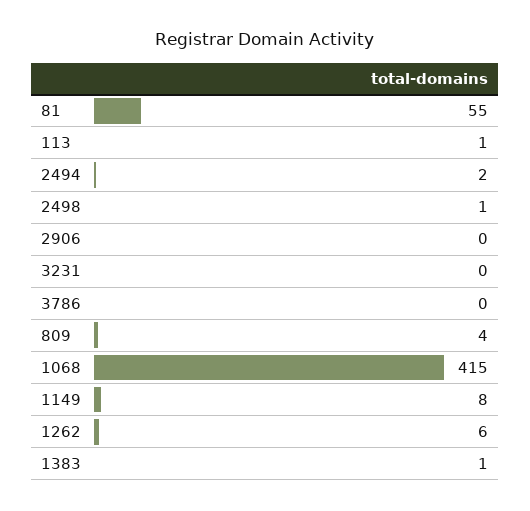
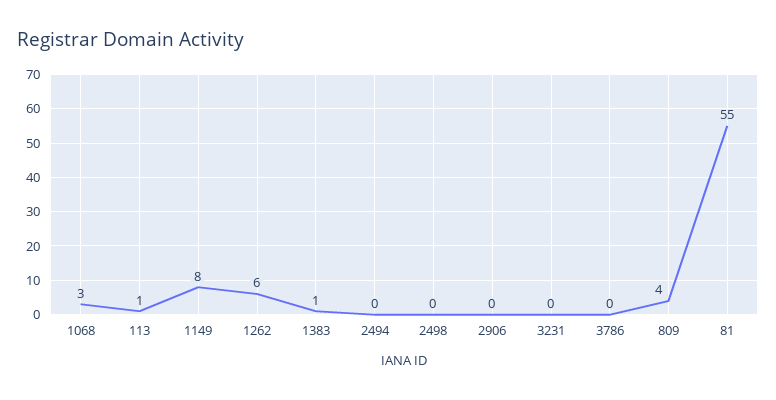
2494: 2 -> 0
2498: 1 -> 0
1068: 415 -> 3

